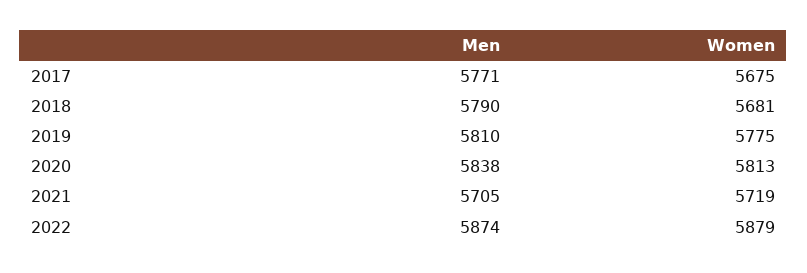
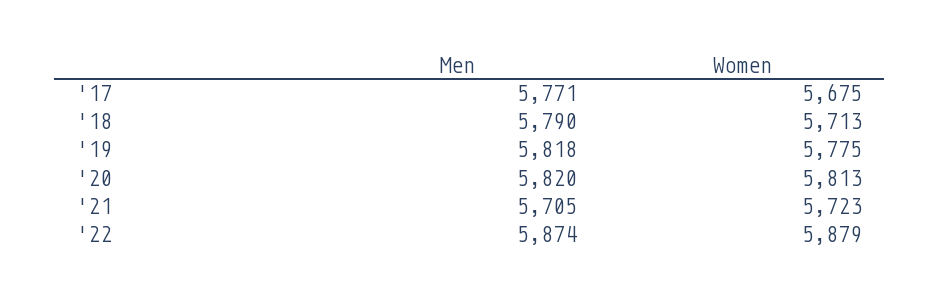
Women, 2018: 5681 -> 5713
Men, 2019: 5810 -> 5818
Men, 2020: 5838 -> 5820
Women, 2021: 5719 -> 5723

